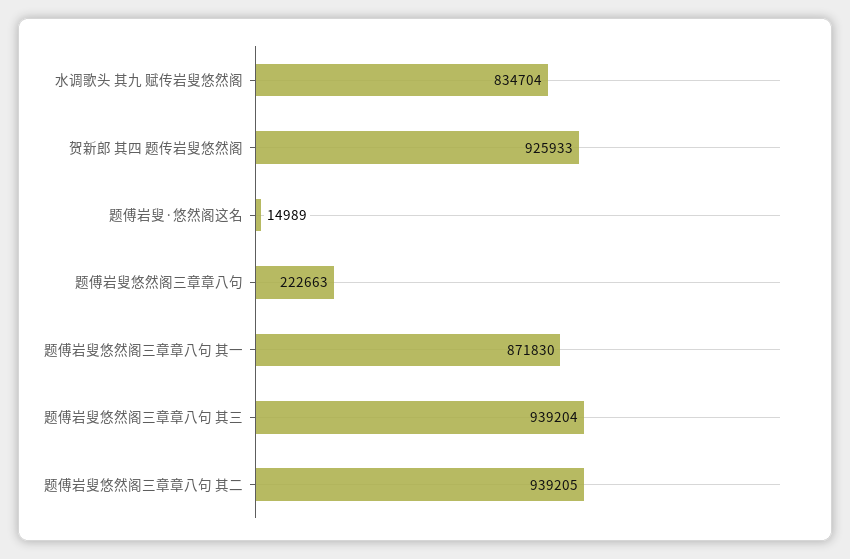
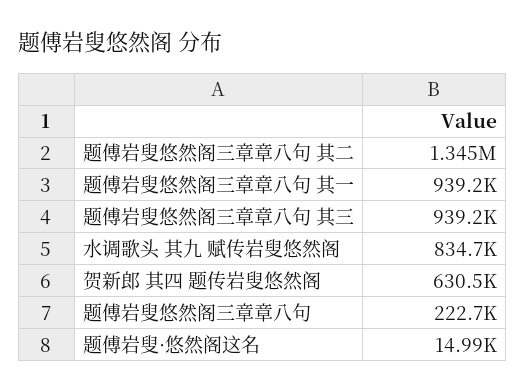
贺新郎 其四 题传岩叟悠然阁: 925933 -> 630500
题傅岩叟悠然阁三章章八句 其一: 871830 -> 939200
题傅岩叟悠然阁三章章八句 其二: 939205 -> 1345000

